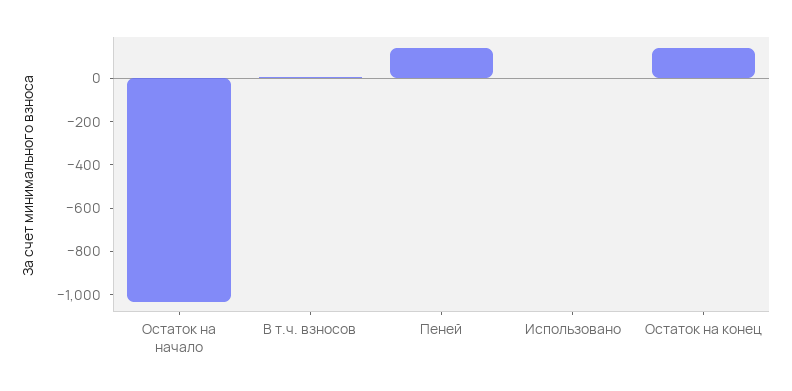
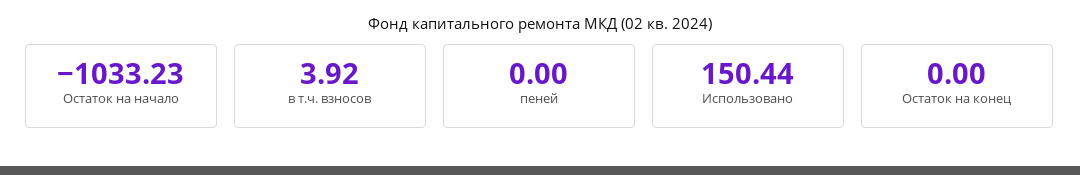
Пеней: 150 -> 0
Использовано: 0 -> 150.44
Остаток на конец: 150 -> 0

